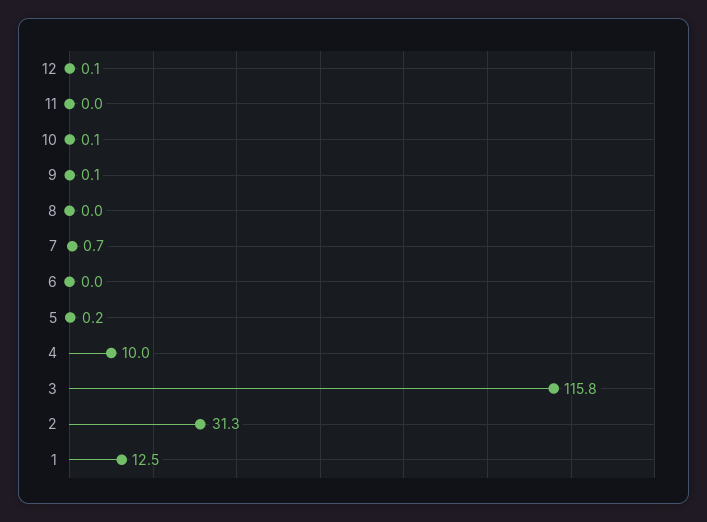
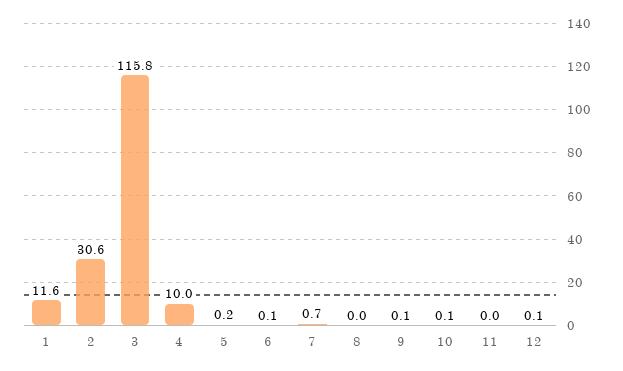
6: 0 -> 0.1
2: 31.3 -> 30.6
1: 12.5 -> 11.6

